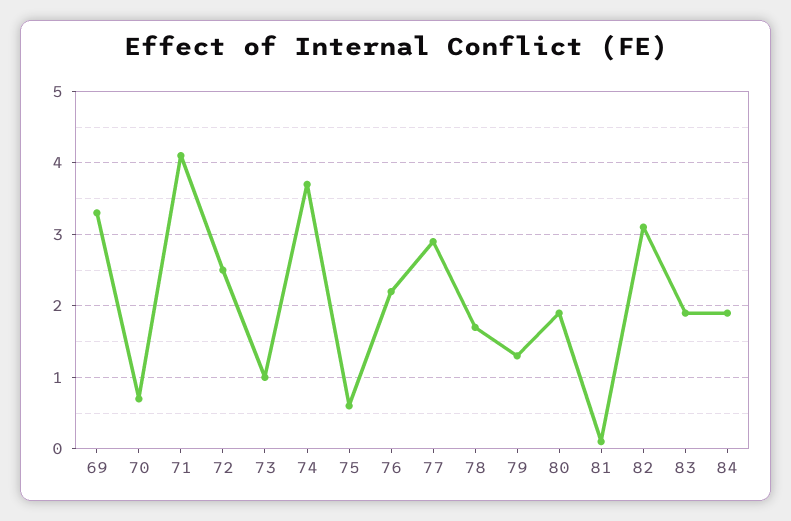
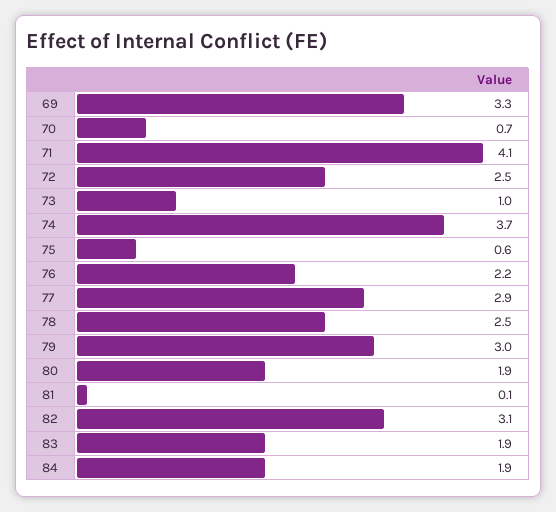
78: 1.7 -> 2.5
79: 1.3 -> 3

